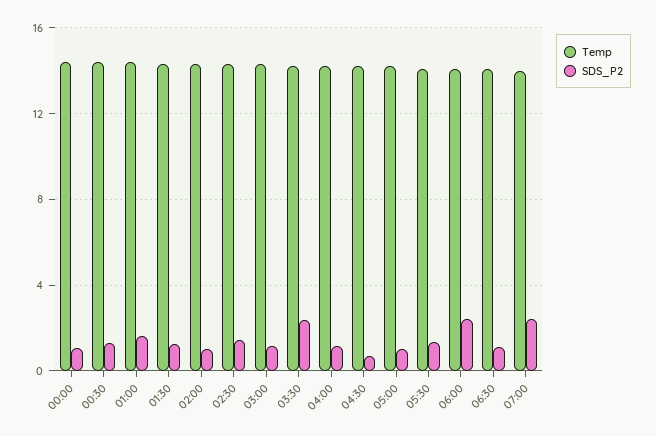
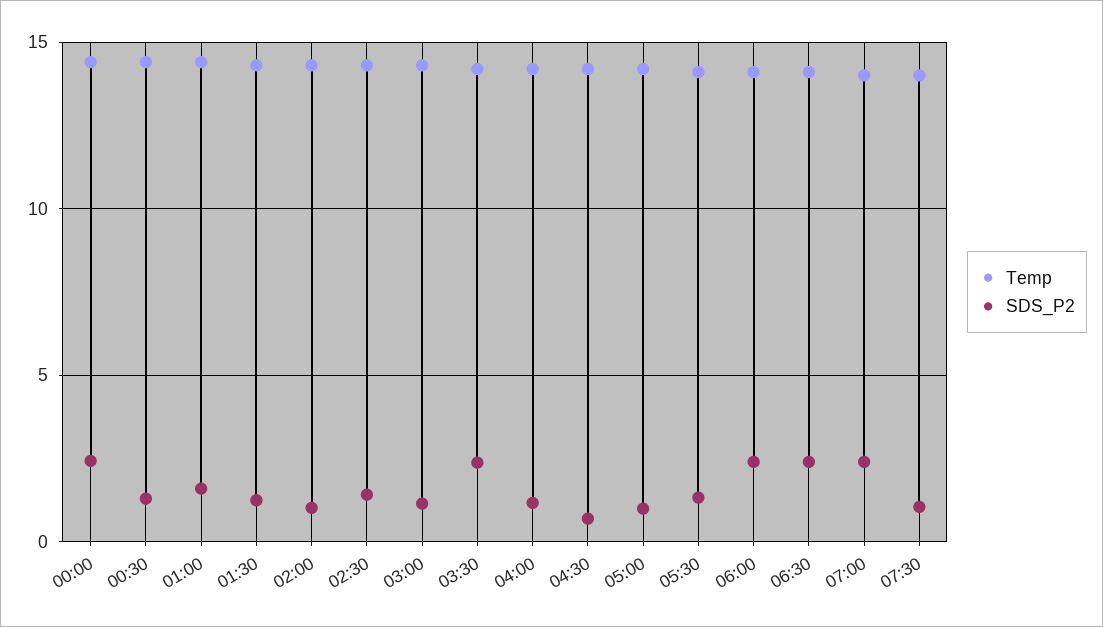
SDS_P2, 00:00: 1 -> 2.5
SDS_P2, 06:30: 1 -> 2.5
Temp, 07:30: none -> 14
SDS_P2, 07:30: none -> 1

